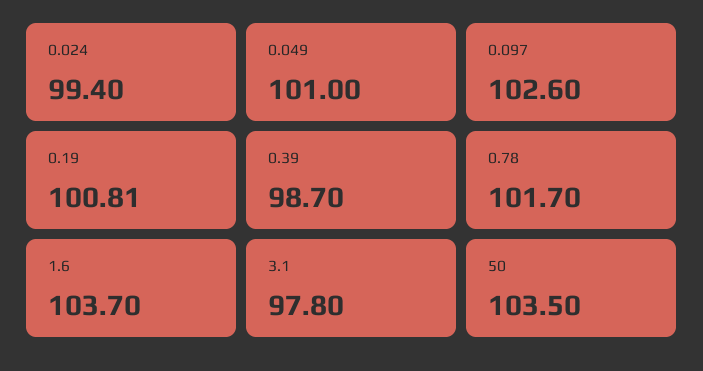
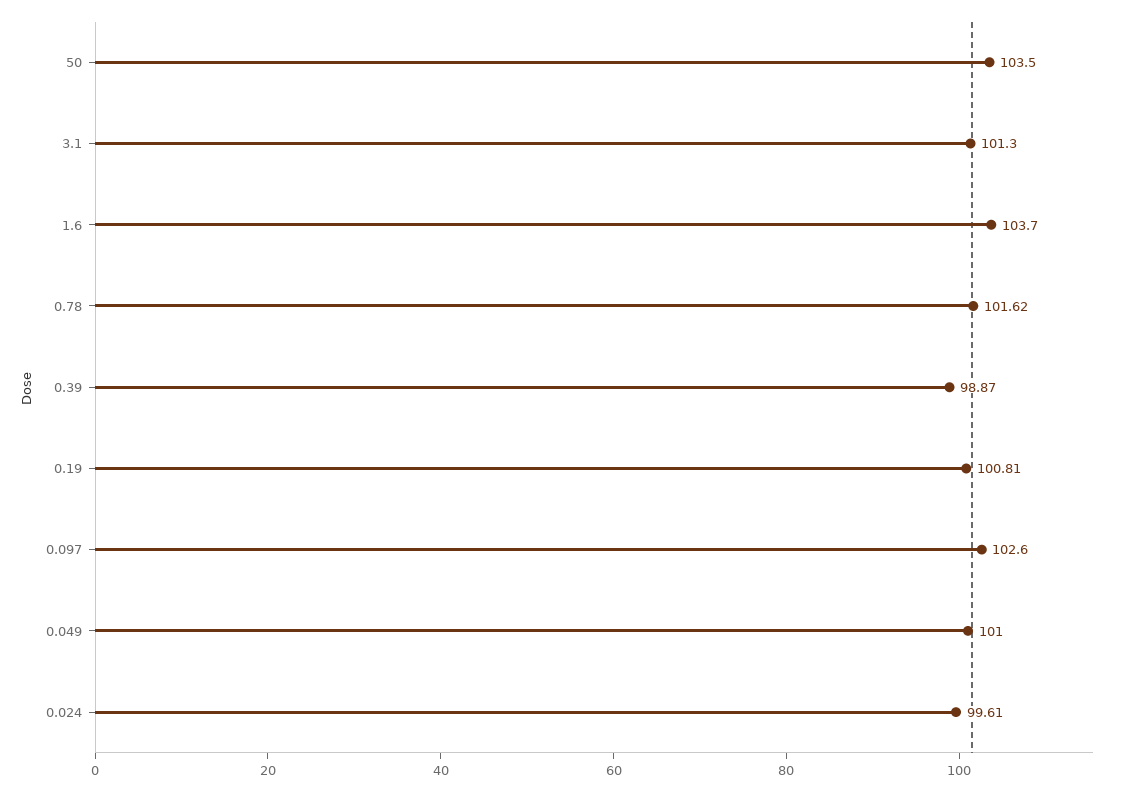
0.024: 99.4 -> 99.61
0.39: 98.7 -> 98.87
0.78: 101.7 -> 101.62
3.1: 97.8 -> 101.3

